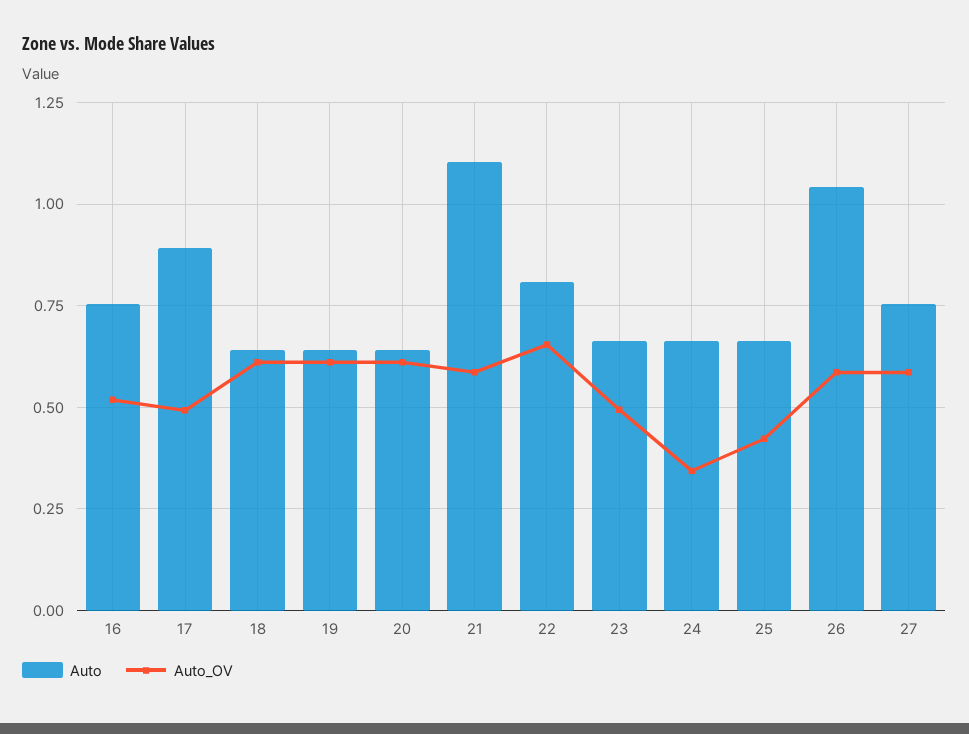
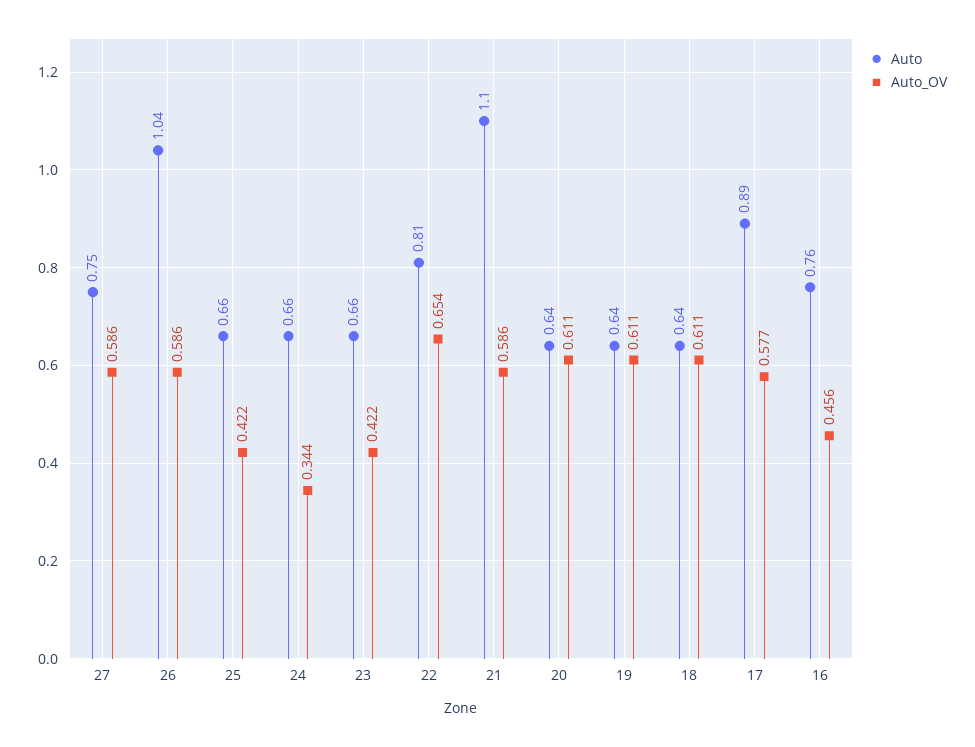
Auto_OV, 16: 0.525 -> 0.456
Auto_OV, 17: 0.5 -> 0.577
Auto_OV, 23: 0.5 -> 0.422

